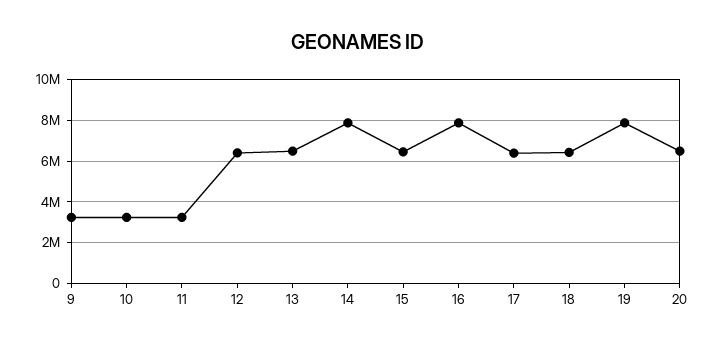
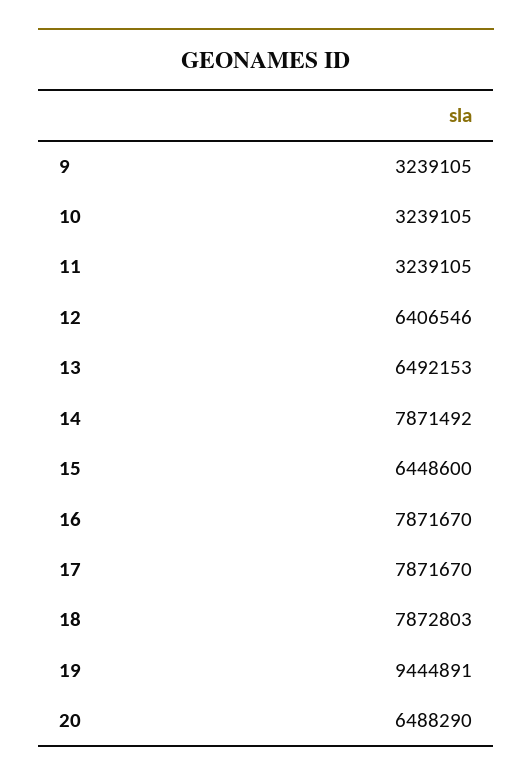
17: 6500000 -> 7871670
18: 6500000 -> 7872803
19: 8000000 -> 9444891

